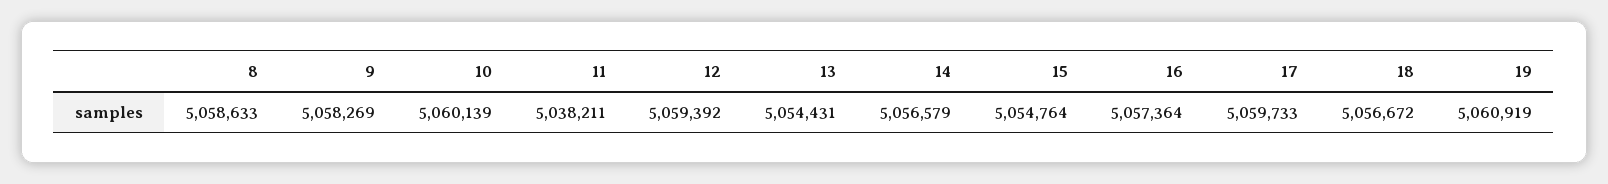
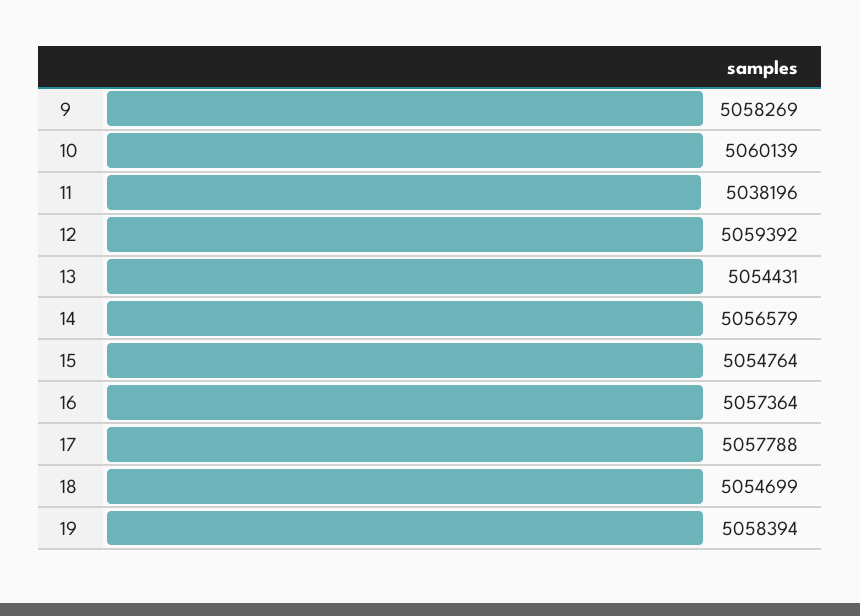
8: 5058633 -> none
11: 5038211 -> 5038196
17: 5059733 -> 5057788
18: 5056672 -> 5054699
19: 5060919 -> 5058394

